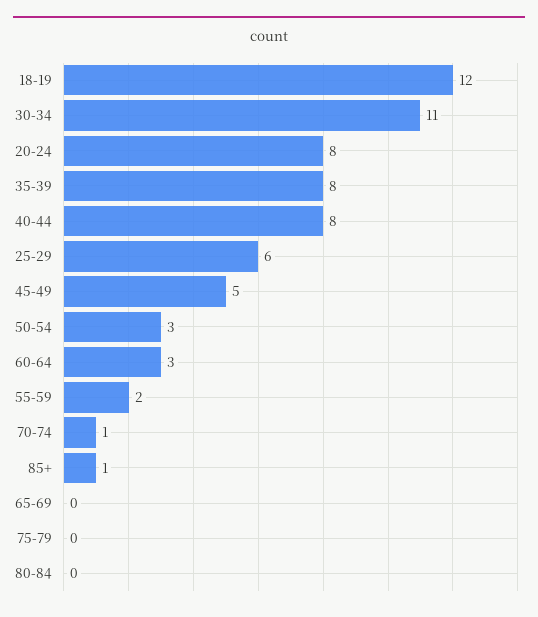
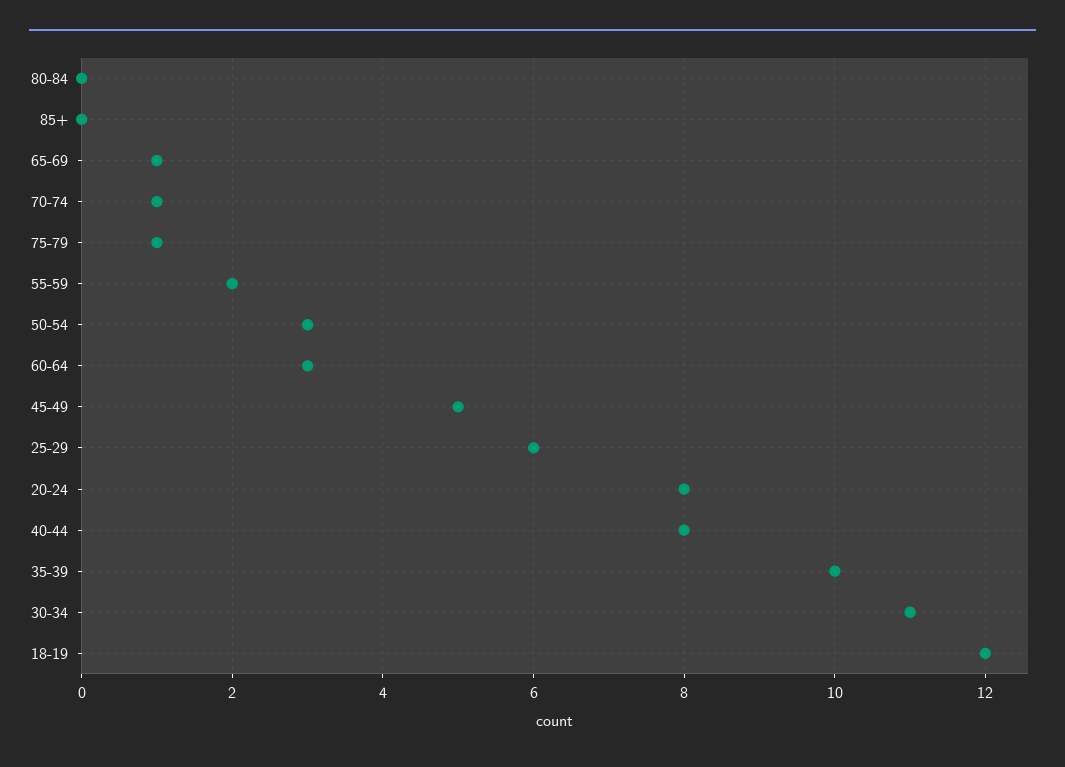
35-39: 8 -> 10
85+: 1 -> 0
65-69: 0 -> 1
75-79: 0 -> 1

